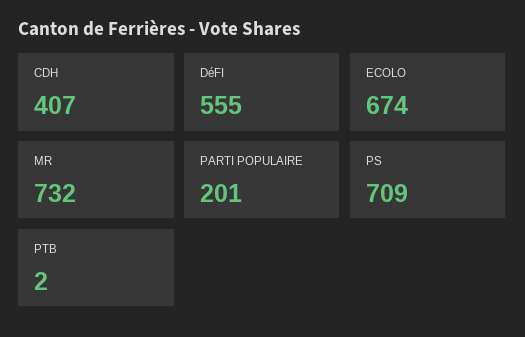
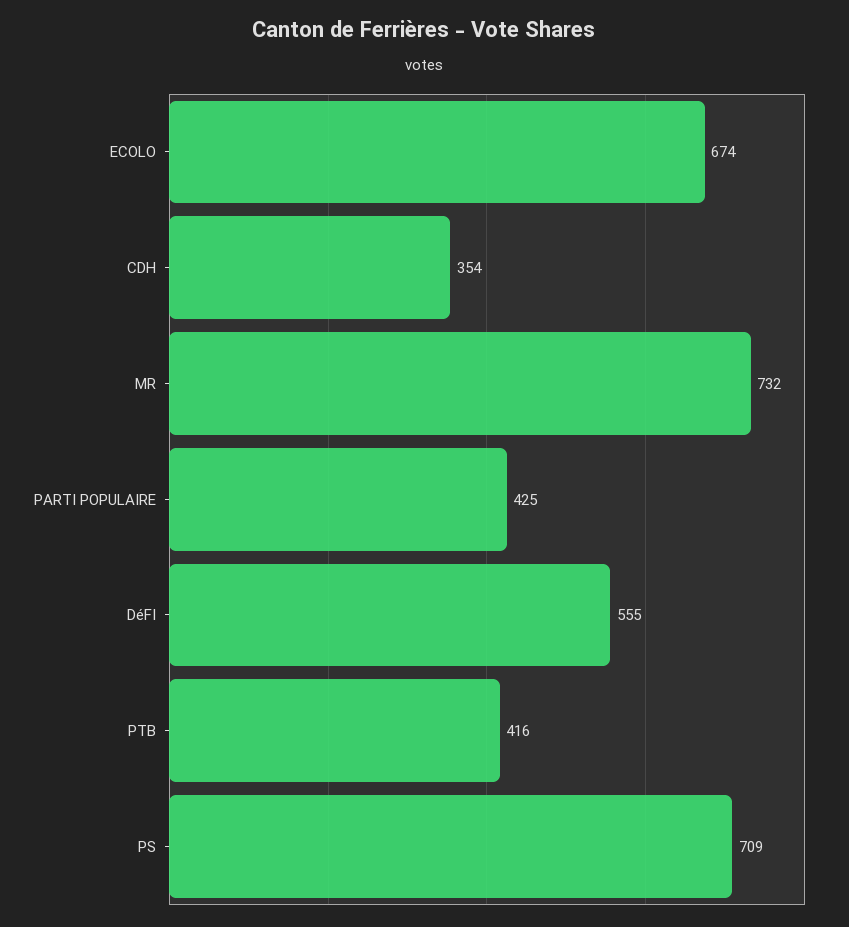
CDH: 407 -> 354
PARTI POPULAIRE: 201 -> 425
PTB: 2 -> 416

